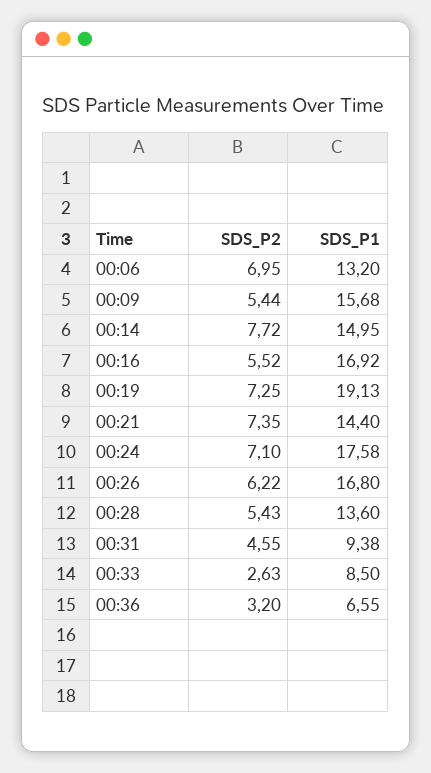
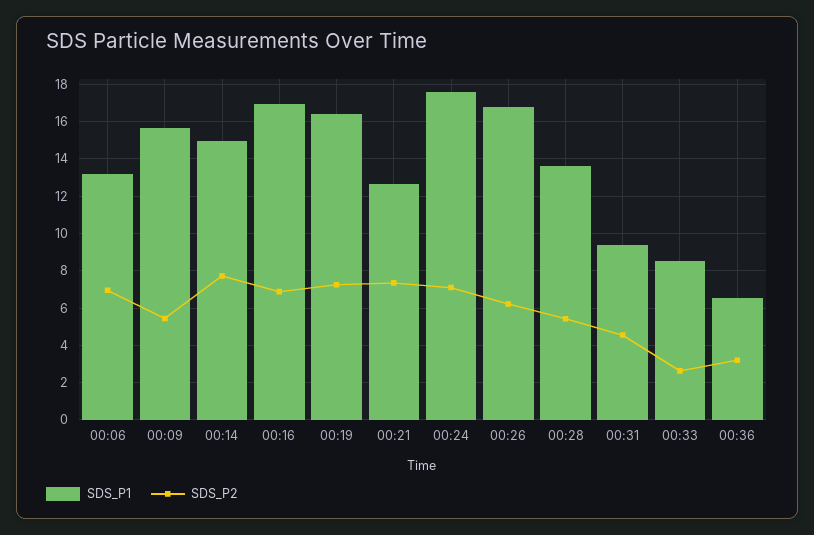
SDS_P2, 00:16: 5.52 -> 7
SDS_P1, 00:19: 19.13 -> 16.5
SDS_P1, 00:21: 14.4 -> 12.5

